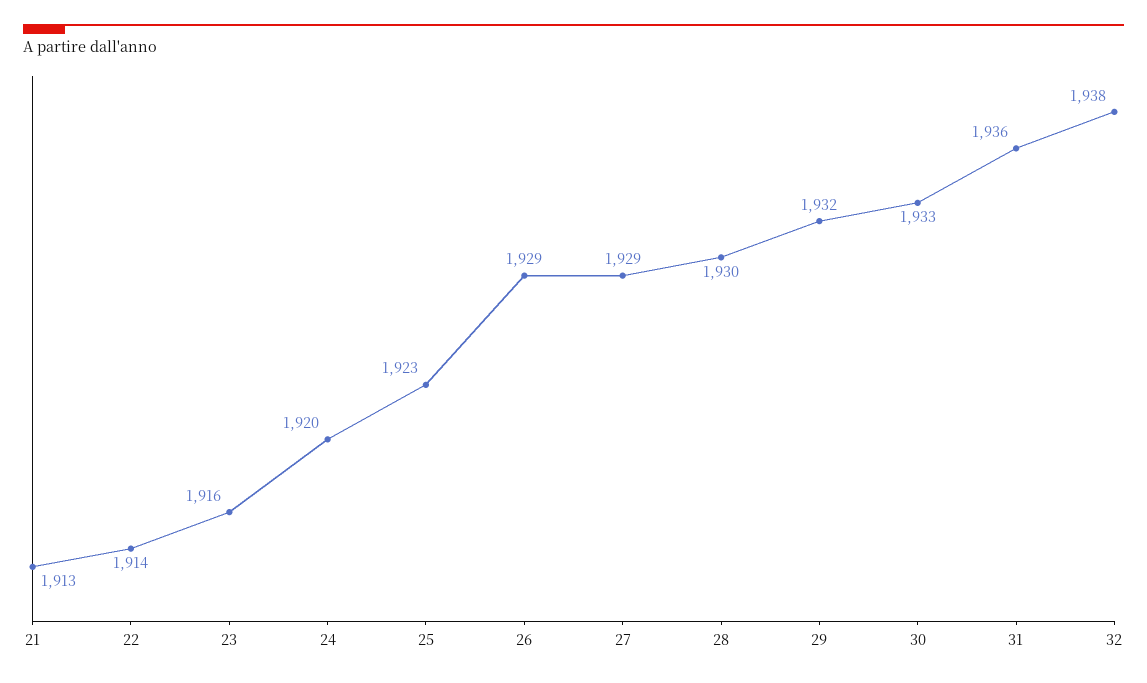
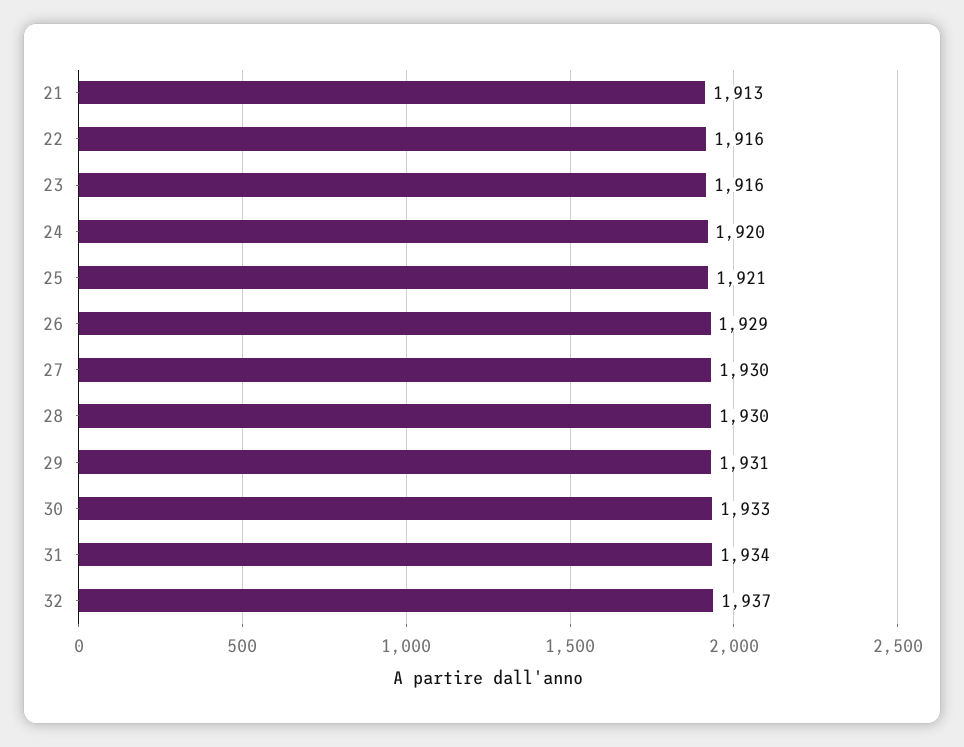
22: 1914 -> 1916
25: 1923 -> 1921
27: 1929 -> 1930
29: 1932 -> 1931
31: 1936 -> 1934
32: 1938 -> 1937

